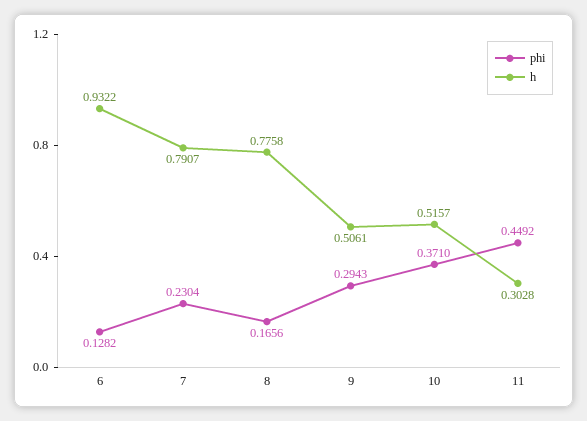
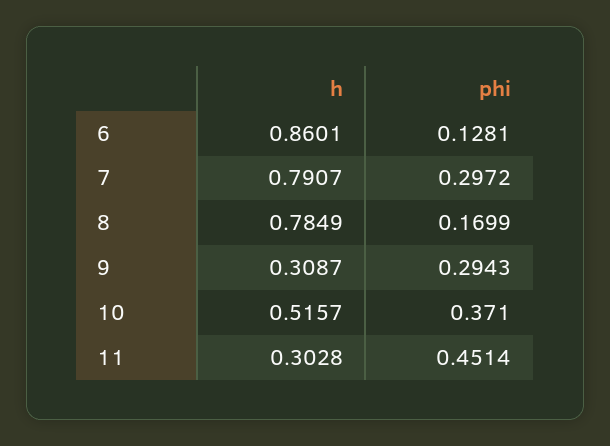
phi, 6: 0.1282 -> 0.1281
h, 6: 0.9322 -> 0.8601
phi, 7: 0.2304 -> 0.2972
phi, 8: 0.1656 -> 0.1699
h, 8: 0.7758 -> 0.7849
h, 9: 0.5061 -> 0.3087
phi, 11: 0.4492 -> 0.4514

